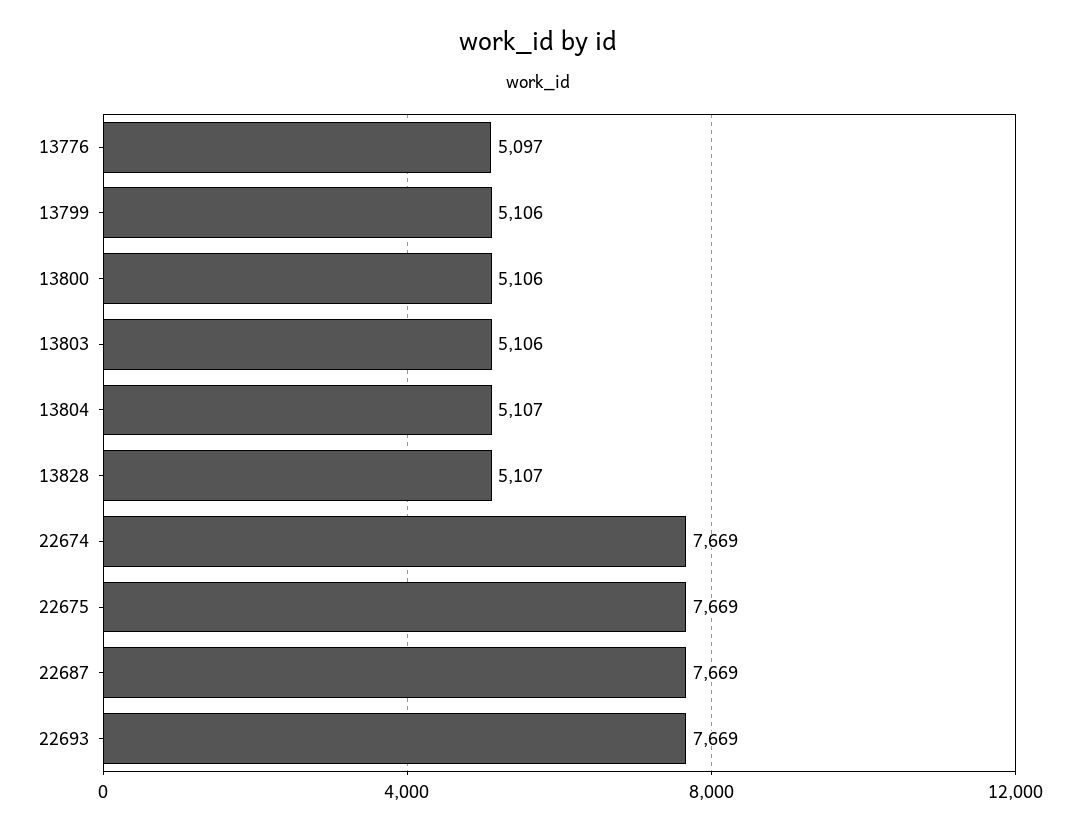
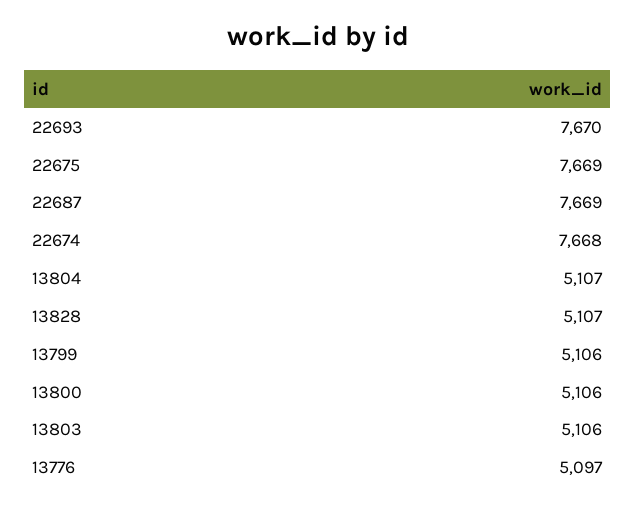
22674: 7669 -> 7668
22693: 7669 -> 7670

